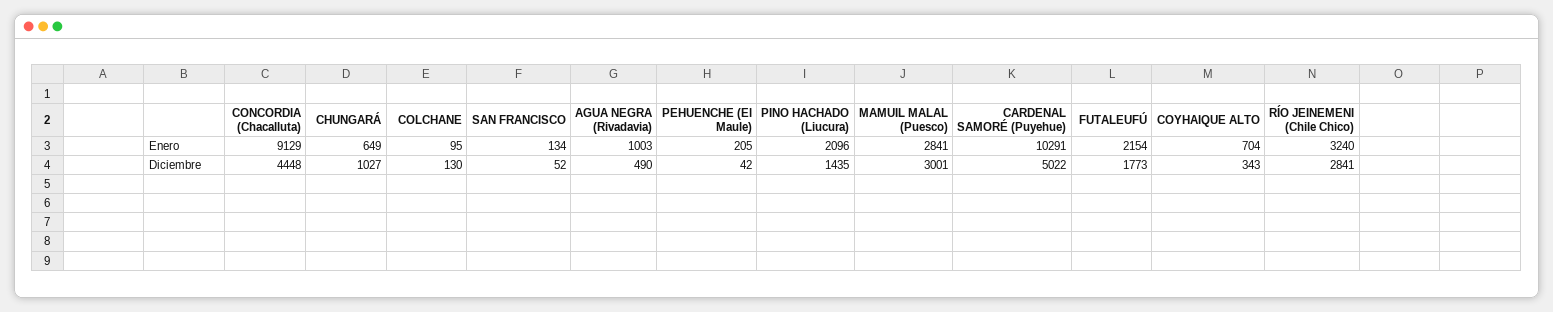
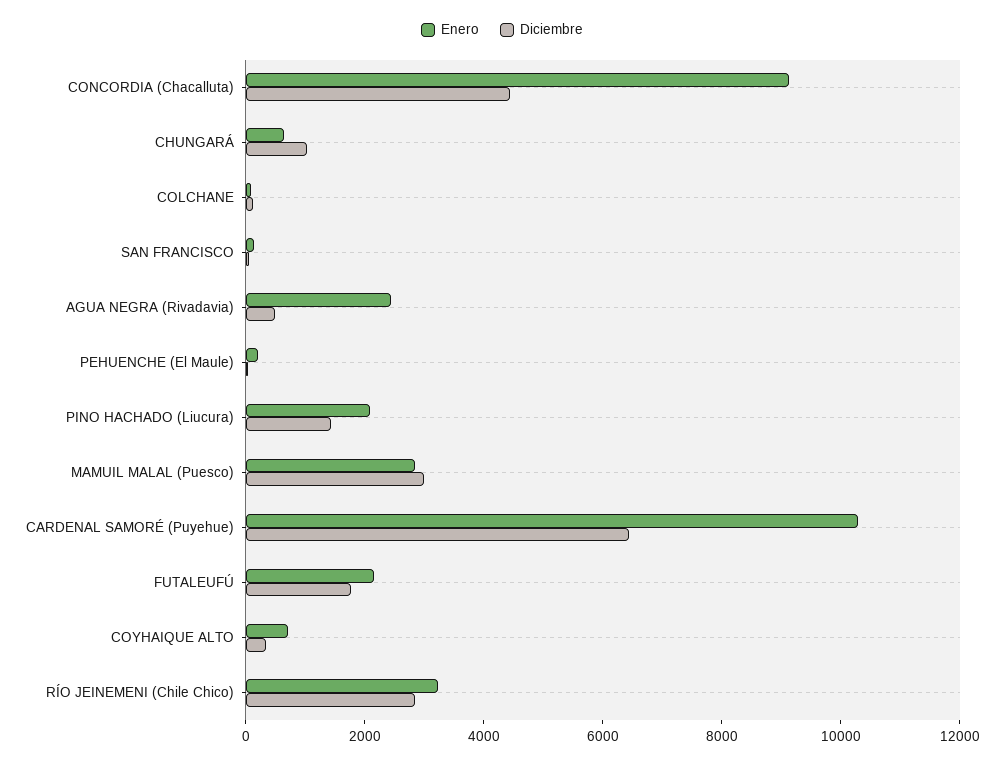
Enero, AGUA NEGRA (Rivadavia): 1003 -> 2500
Diciembre, CARDENAL SAMORÉ (Puyehue): 5022 -> 6500

